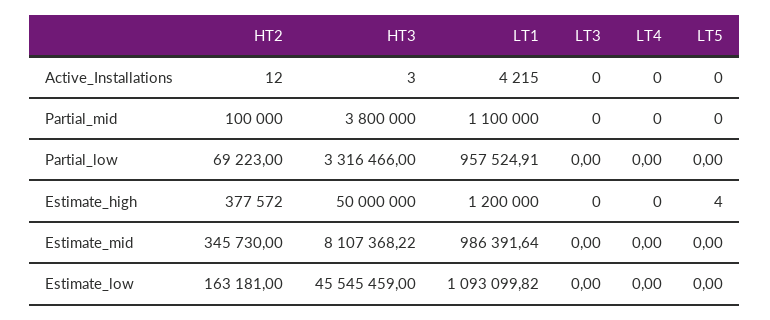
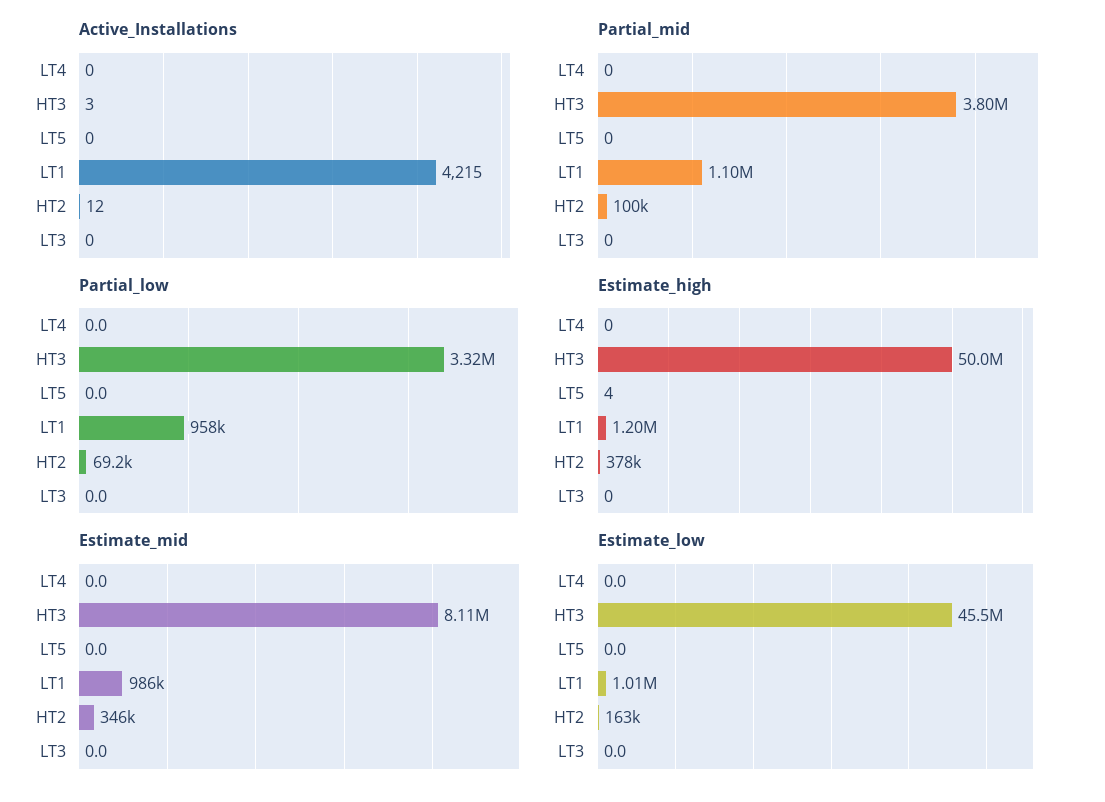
Estimate_low, LT1: 1093099.82 -> 1010000

